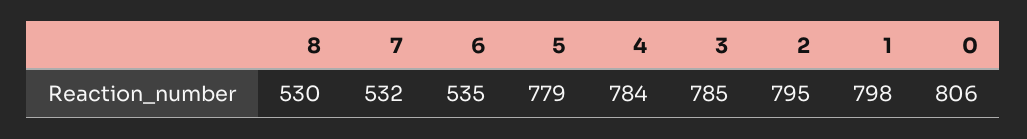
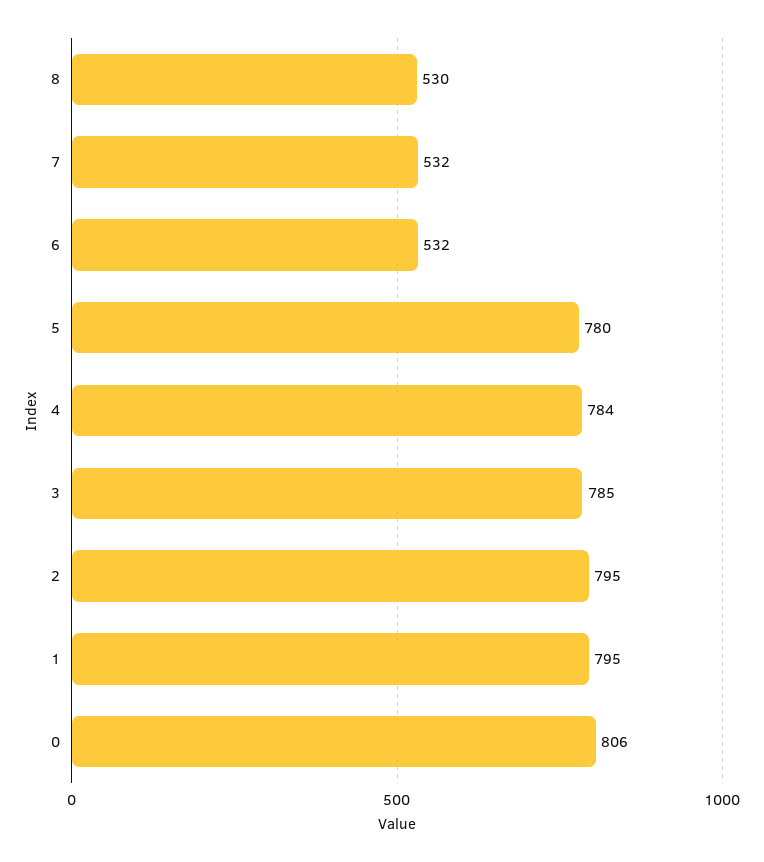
6: 535 -> 532
5: 779 -> 780
1: 798 -> 795

